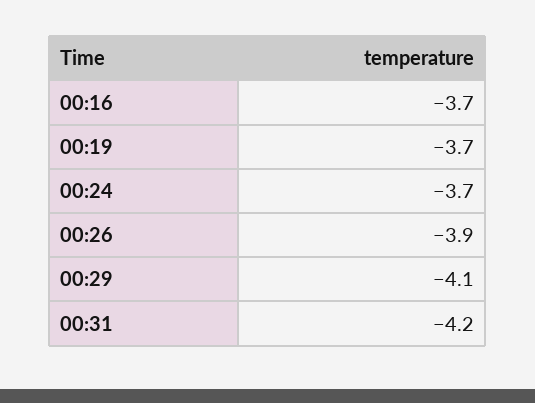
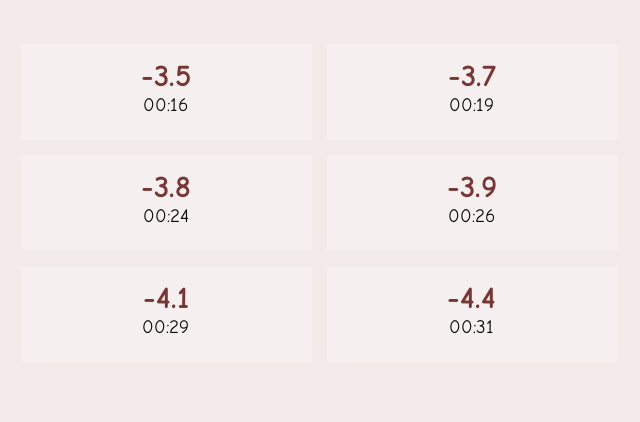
00:16: -3.7 -> -3.5
00:24: -3.7 -> -3.8
00:31: -4.2 -> -4.4

